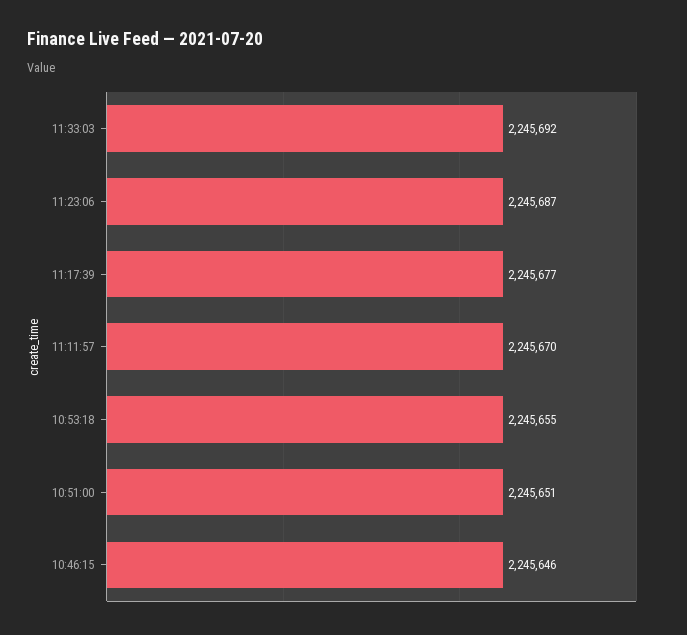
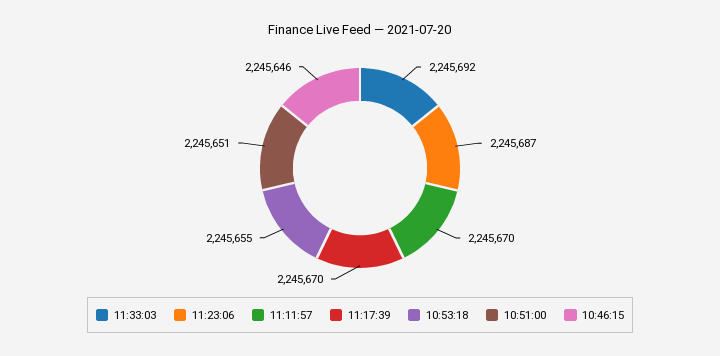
11:17:39: 2245677 -> 2245670

